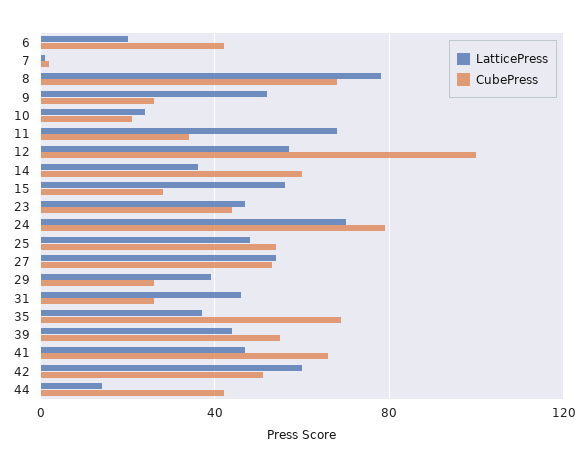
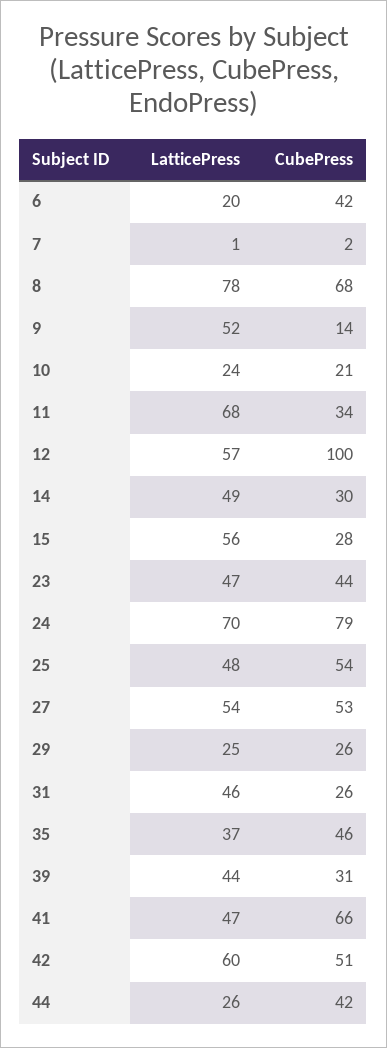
CubePress, 9: 25 -> 14
LatticePress, 14: 35 -> 49
CubePress, 14: 60 -> 30
LatticePress, 29: 40 -> 25
CubePress, 35: 70 -> 46
CubePress, 39: 55 -> 31
LatticePress, 44: 15 -> 26

